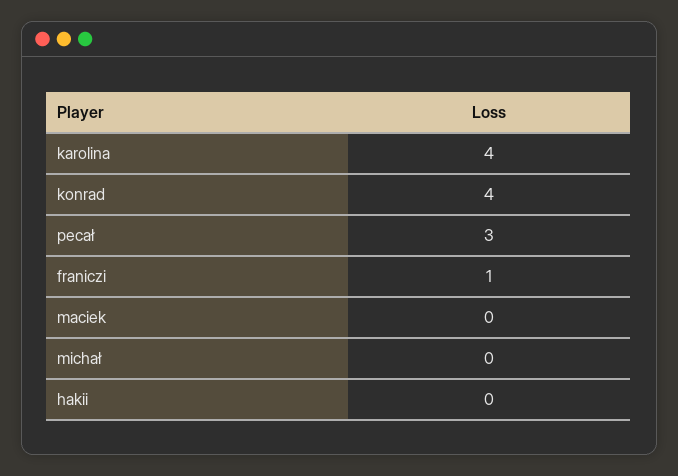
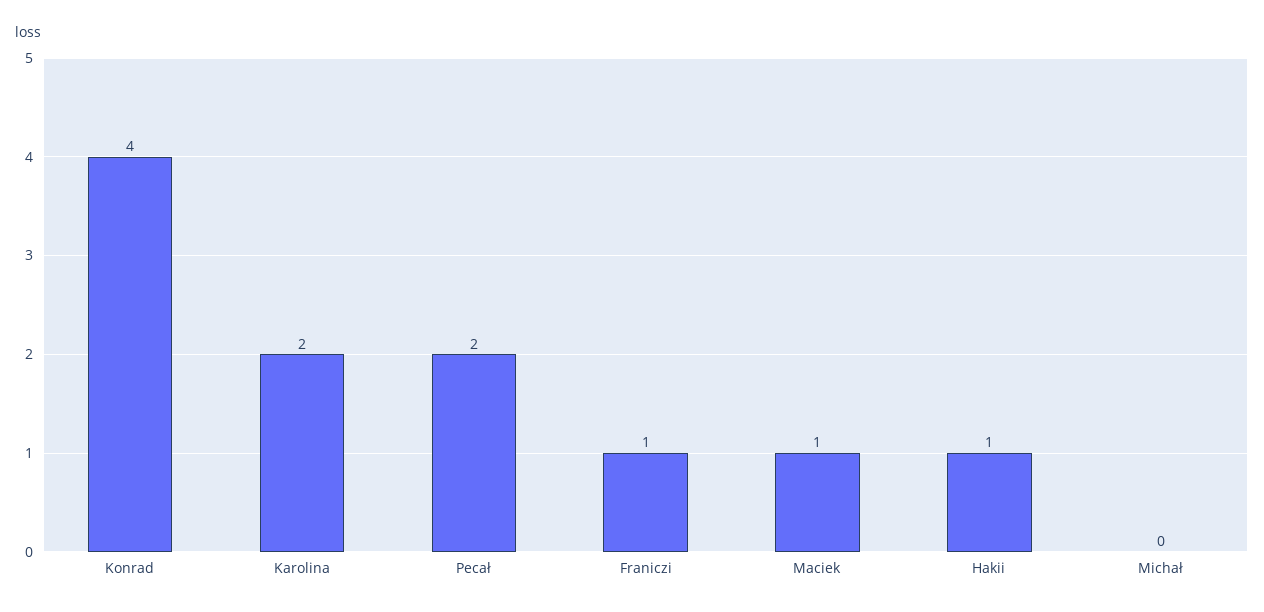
karolina: 4 -> 2
pecał: 3 -> 2
maciek: 0 -> 1
hakii: 0 -> 1

